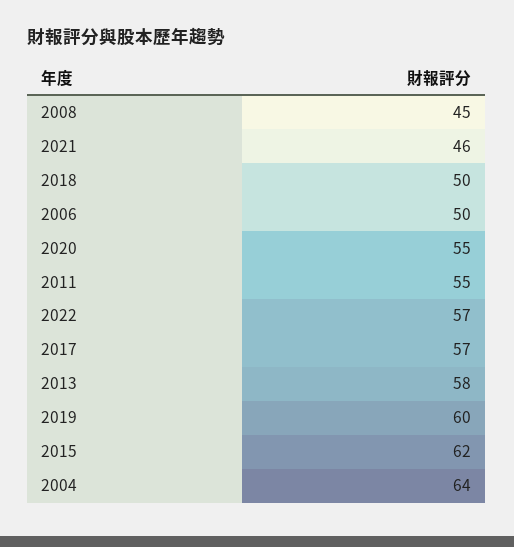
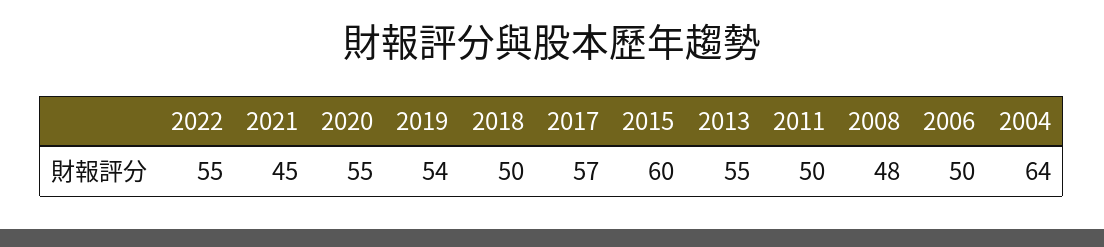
2008: 45 -> 48
2021: 46 -> 45
2011: 55 -> 50
2022: 57 -> 55
2013: 58 -> 55
2019: 60 -> 54
2015: 62 -> 60

